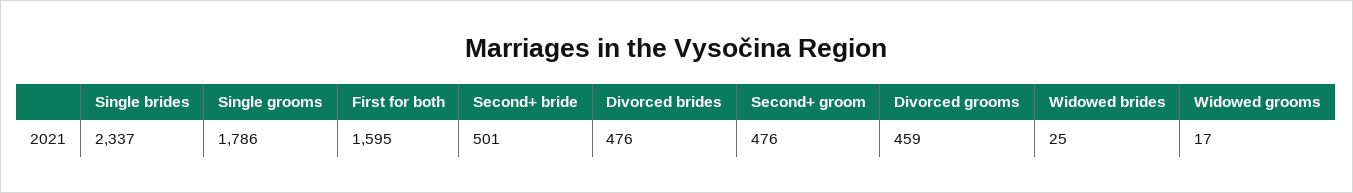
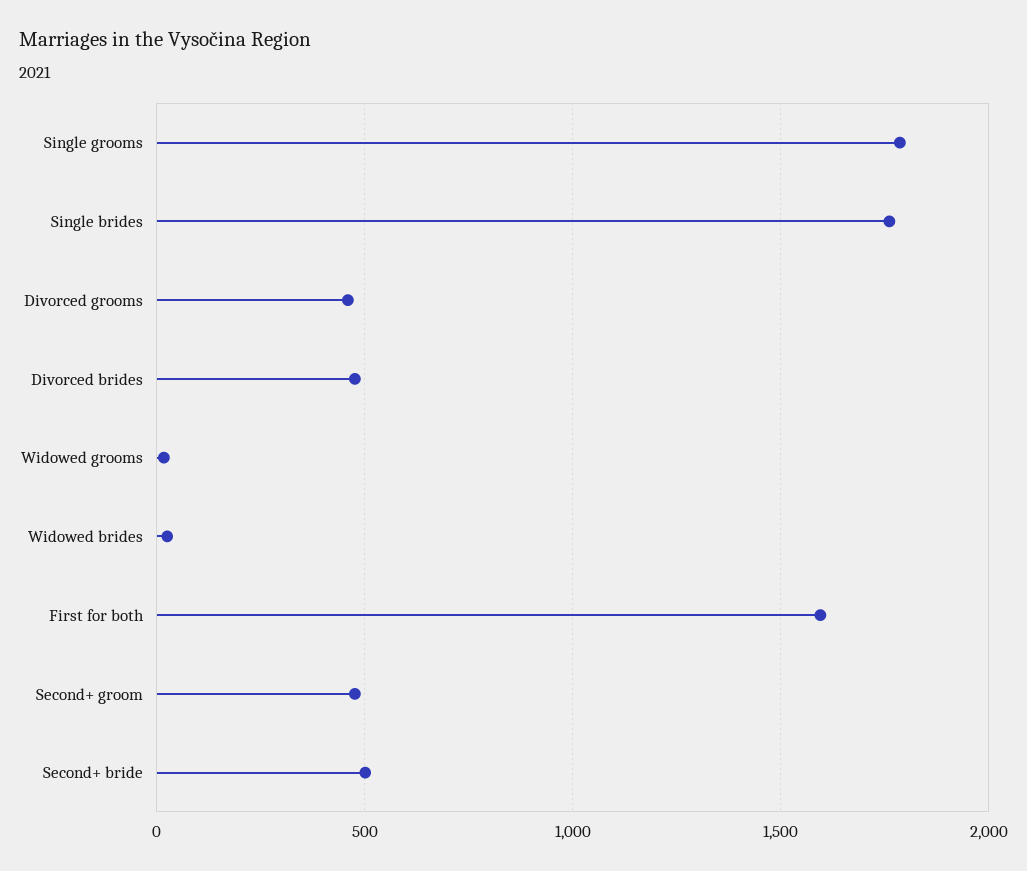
Single brides: 2337 -> 1750

